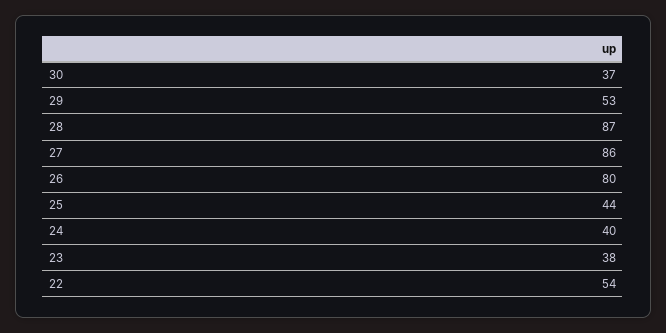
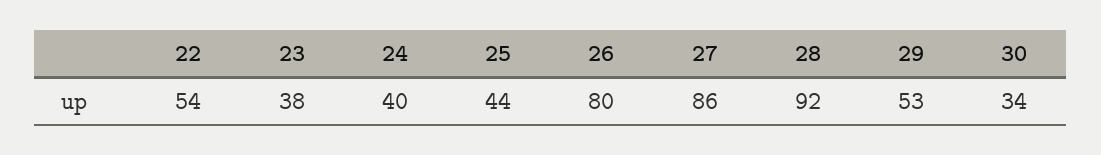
30: 37 -> 34
28: 87 -> 92

